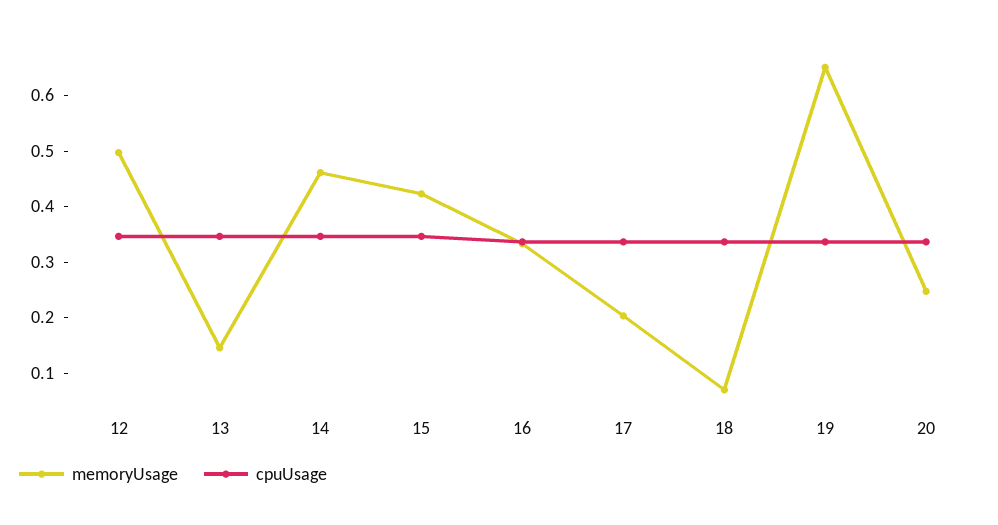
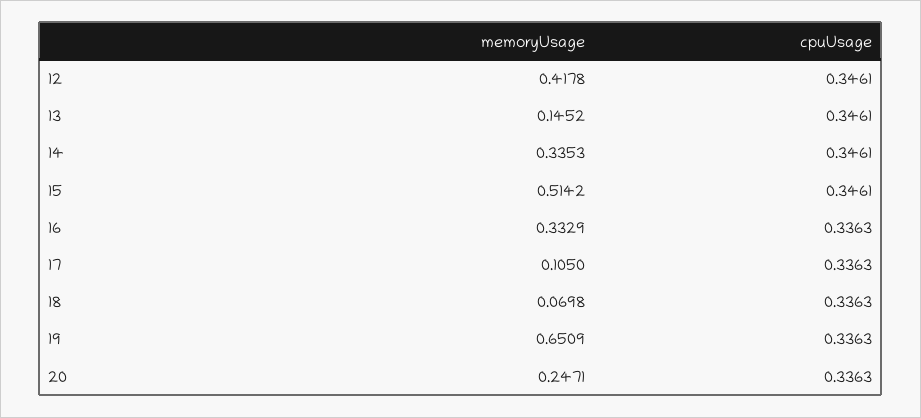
memoryUsage, 12: 0.5 -> 0.4178
memoryUsage, 14: 0.46 -> 0.3353
memoryUsage, 15: 0.42 -> 0.5142
memoryUsage, 17: 0.2 -> 0.105

